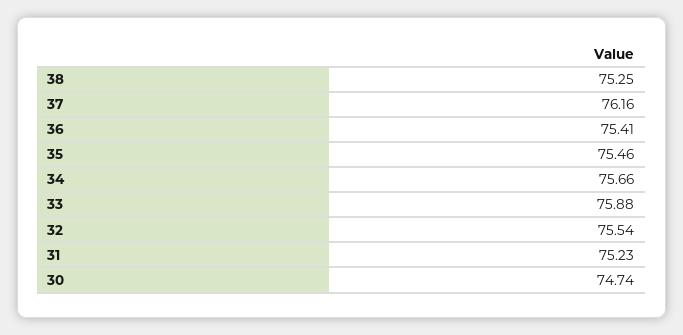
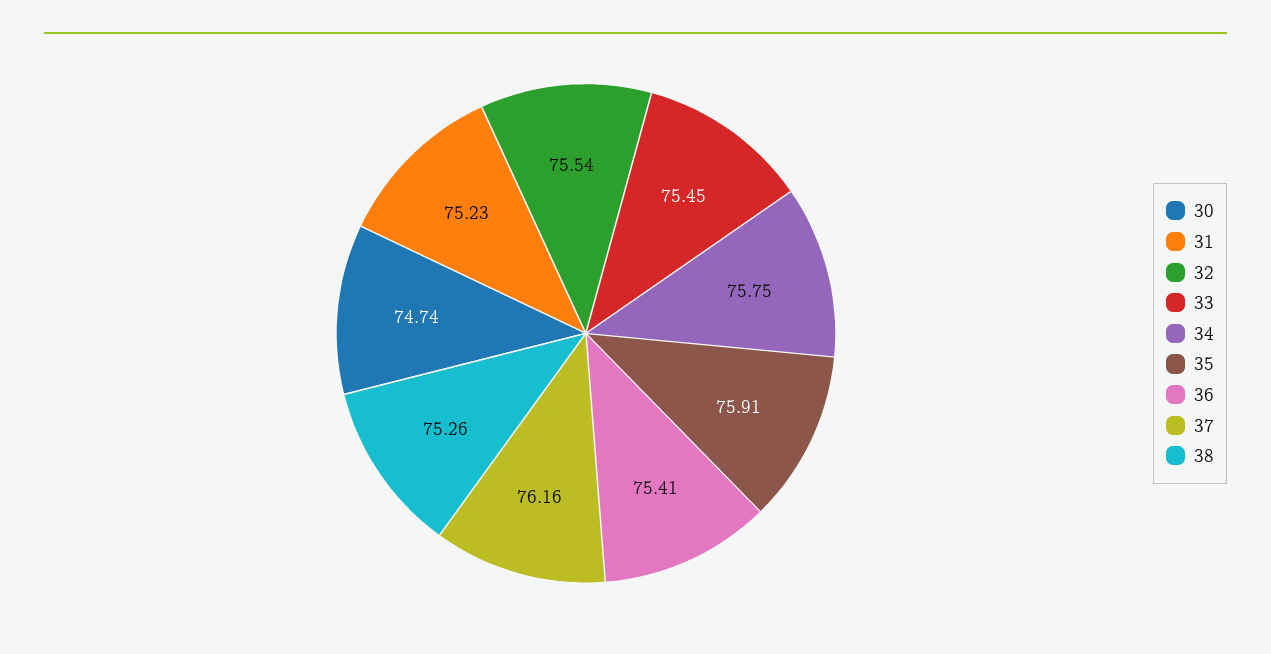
38: 75.25 -> 75.26
35: 75.46 -> 75.91
34: 75.66 -> 75.75
33: 75.88 -> 75.45

